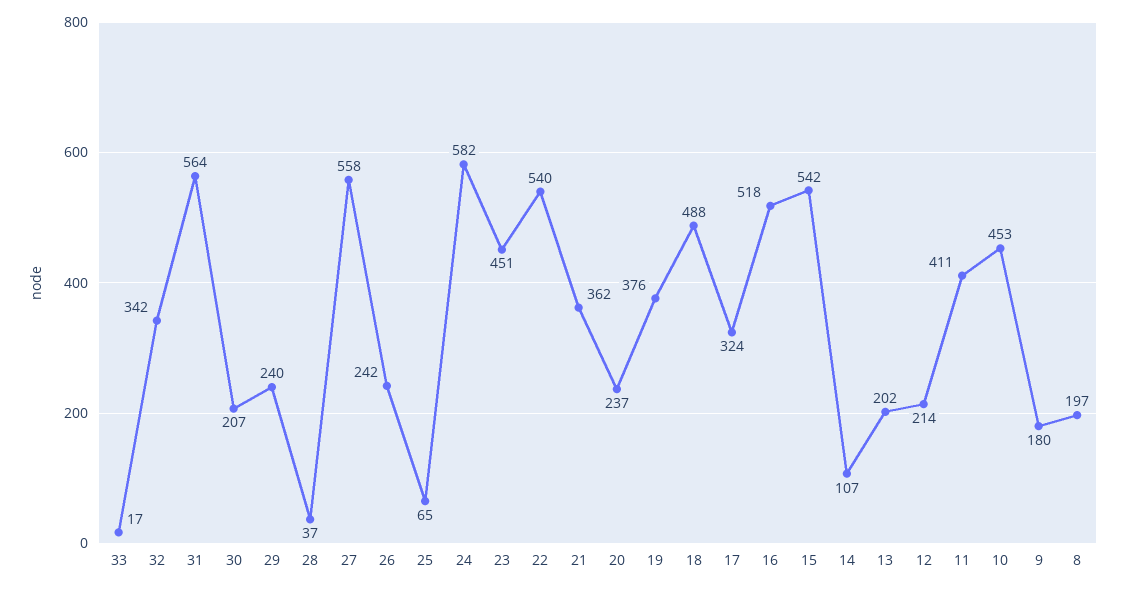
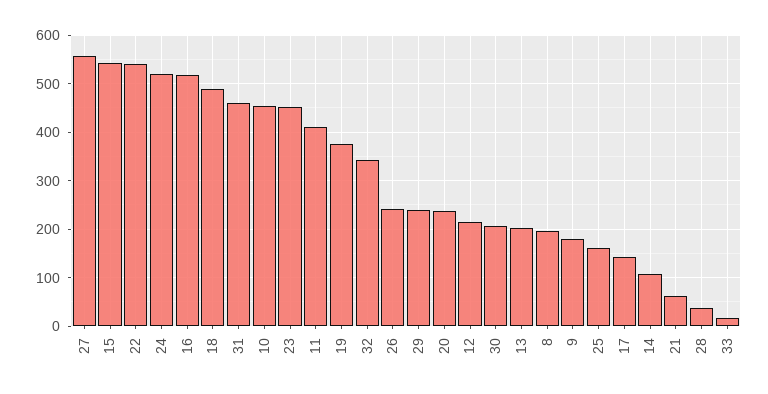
31: 564 -> 460
25: 65 -> 160
24: 582 -> 520
21: 362 -> 60
17: 324 -> 140

